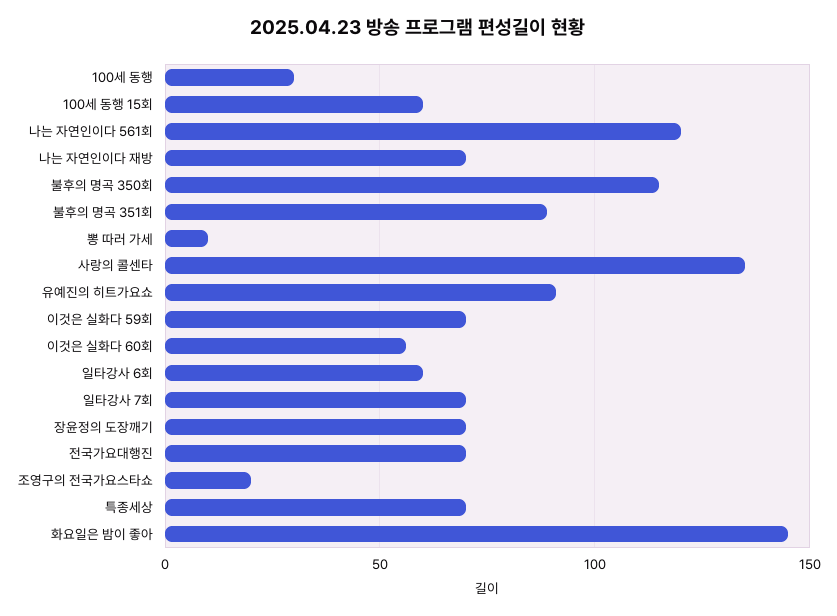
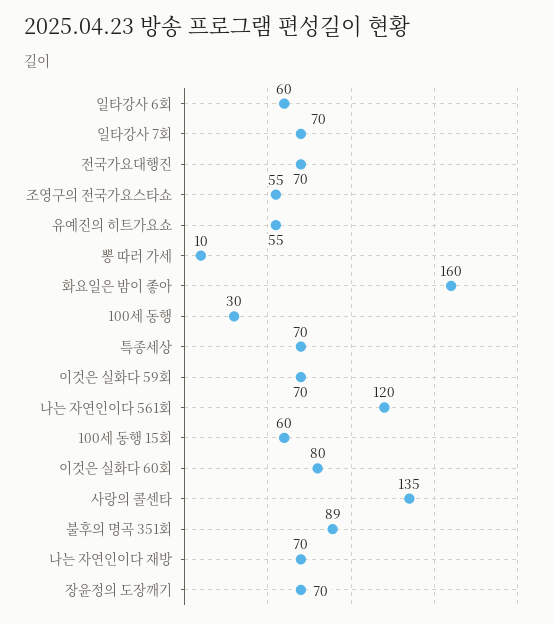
불후의 명곡 350회: 115 -> none
유예진의 히트가요쇼: 90 -> 55
이것은 실화다 60회: 55 -> 80
조영구의 전국가요스타쇼: 20 -> 55
화요일은 밤이 좋아: 145 -> 160

